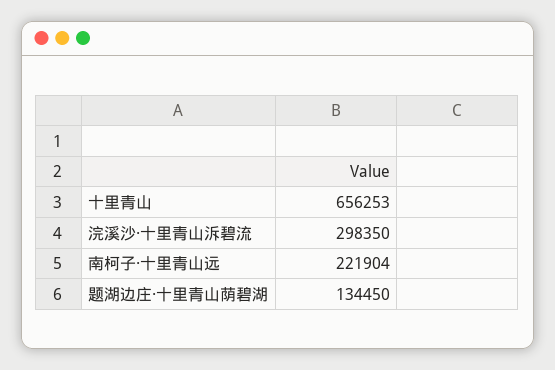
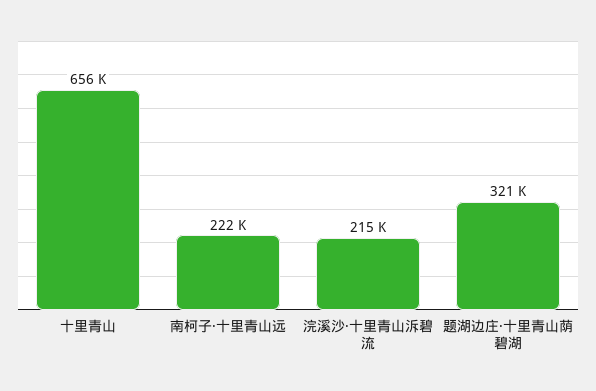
浣溪沙·十里青山泝碧流: 298350 -> 215000
题湖边庄·十里青山荫碧湖: 134450 -> 321000

